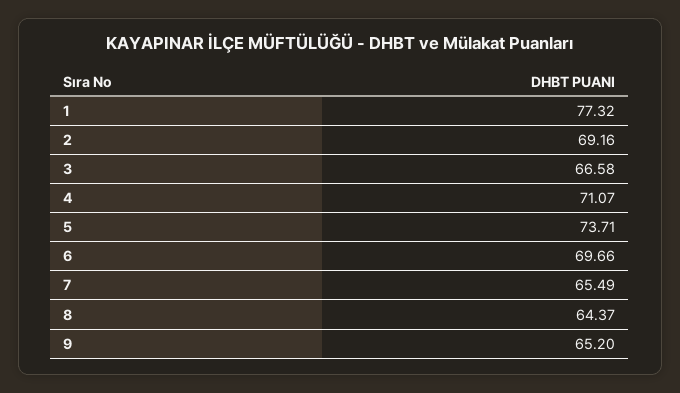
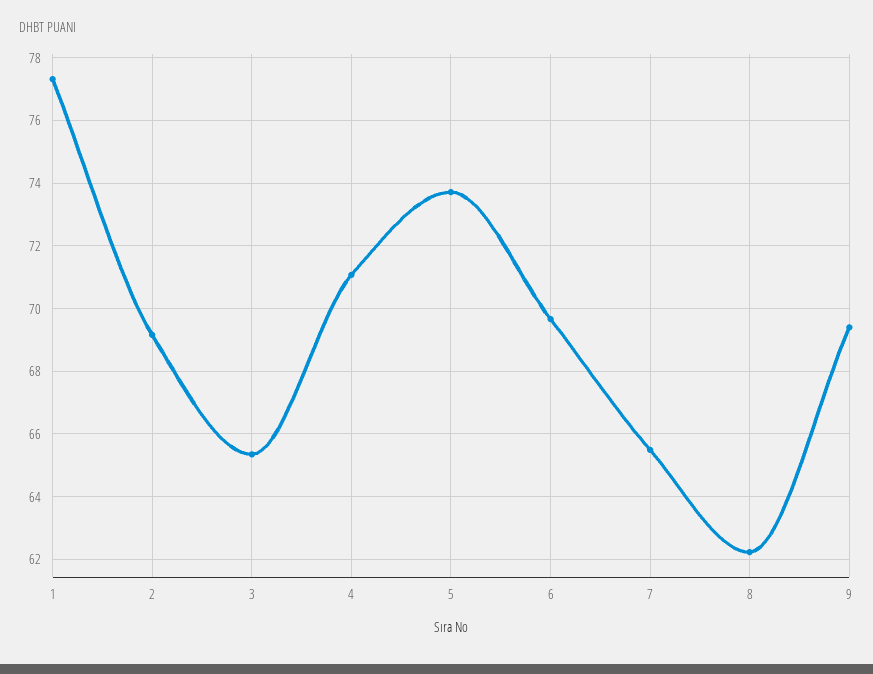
3: 66.58 -> 65.4
8: 64.37 -> 62.2
9: 65.2 -> 69.4

